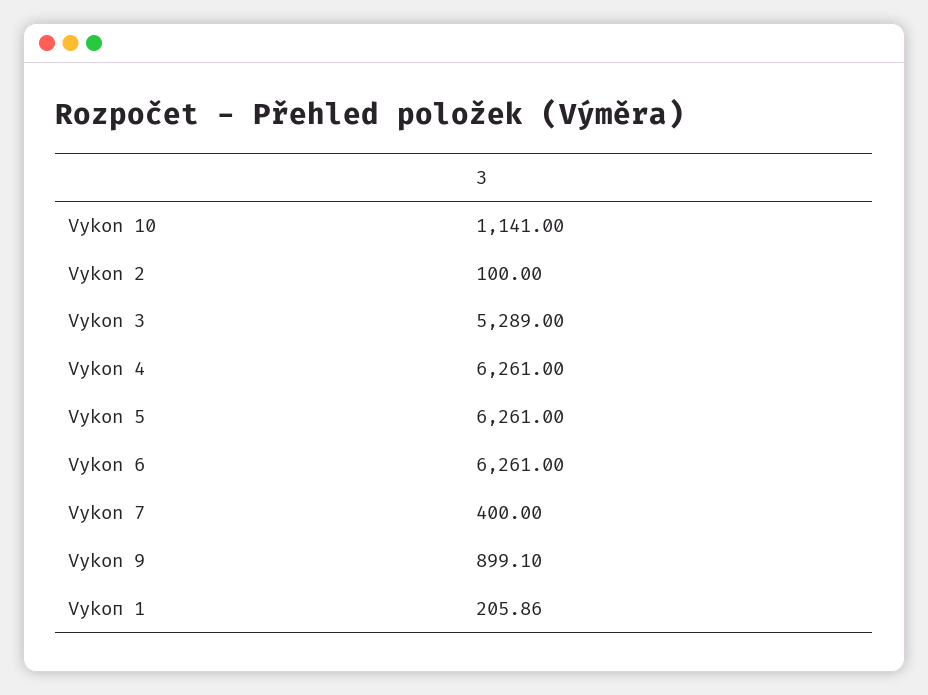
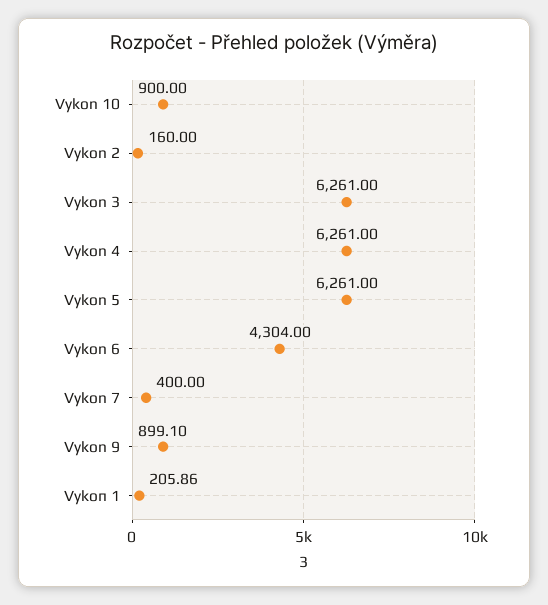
Vykon 10: 1141 -> 900
Vykon 2: 100 -> 160
Vykon 3: 5289 -> 6261
Vykon 6: 6261 -> 4304

